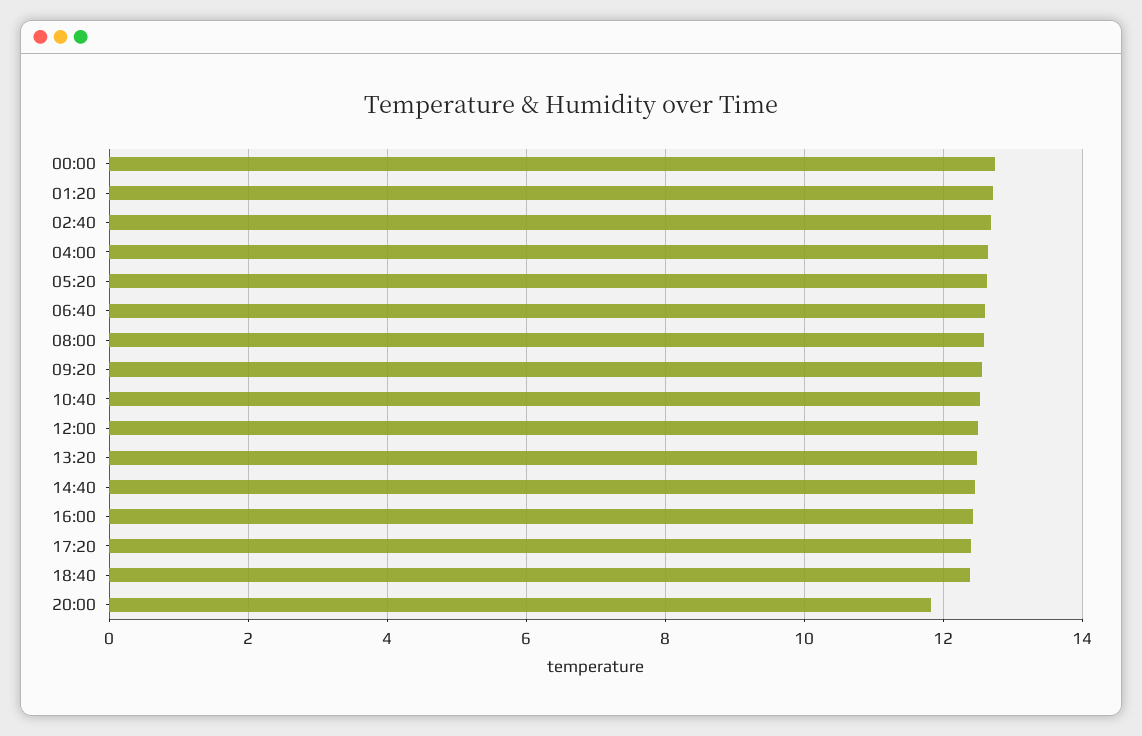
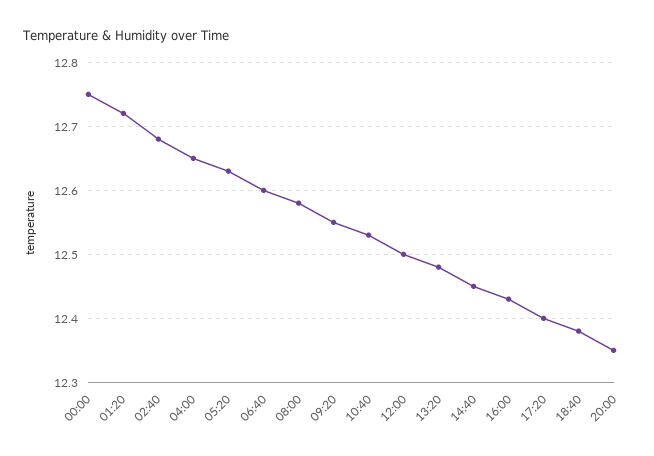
20:00: 11.8 -> 12.35

